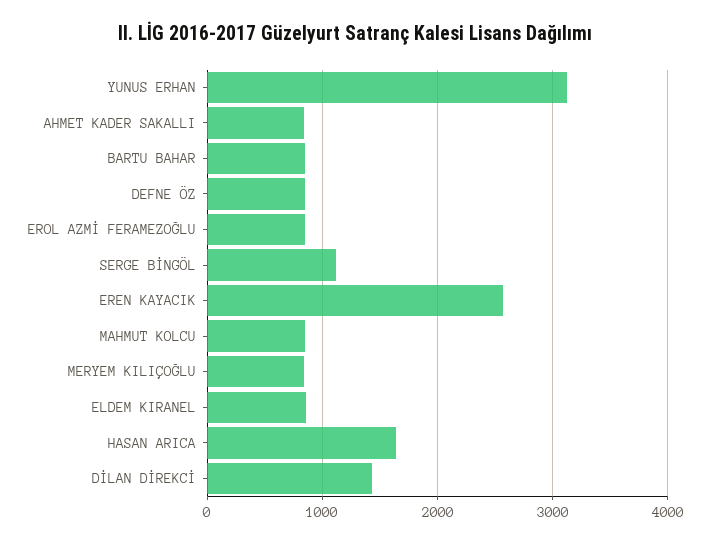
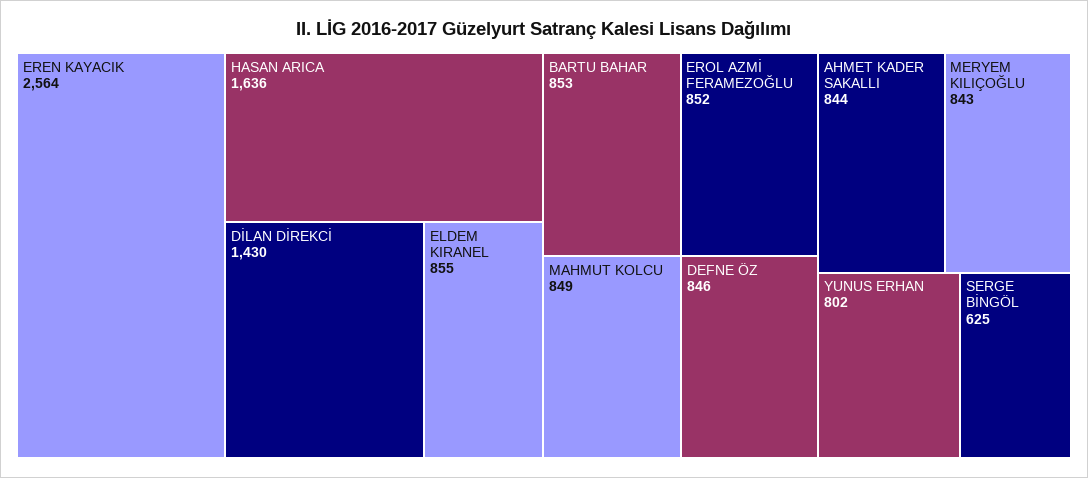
YUNUS ERHAN: 3100 -> 802
SERGE BİNGÖL: 1100 -> 625

